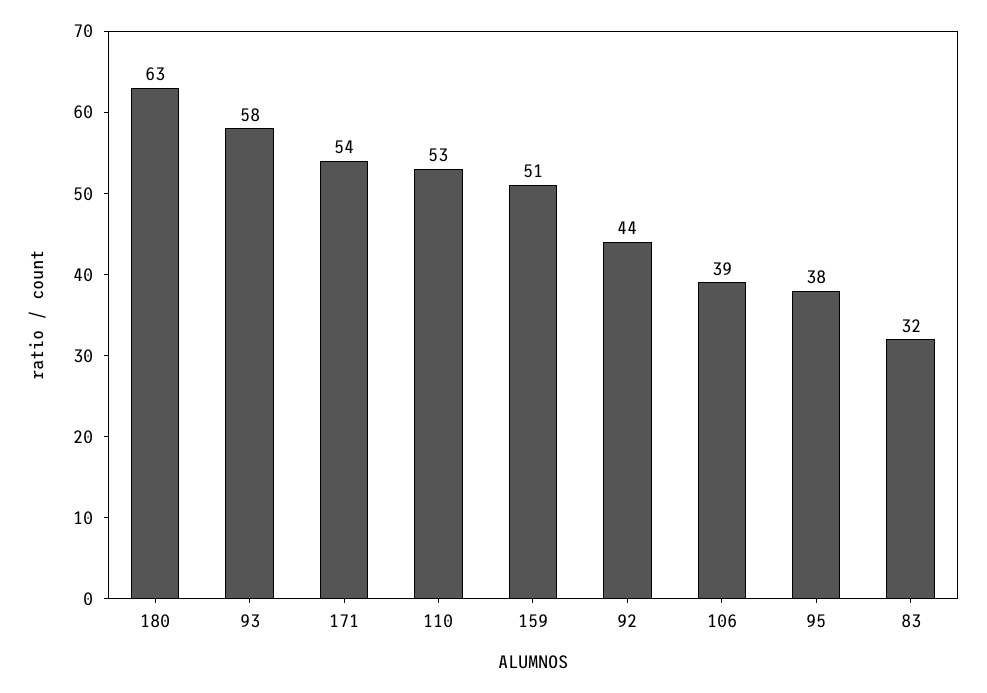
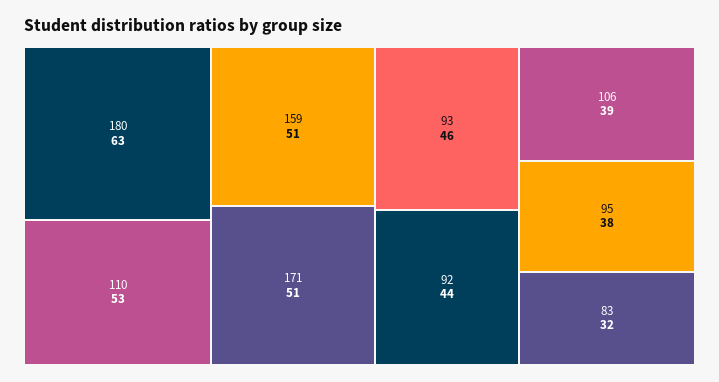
93: 58 -> 46
171: 54 -> 51

